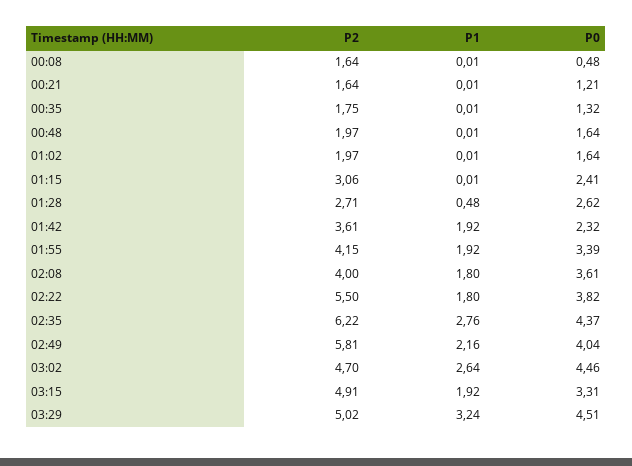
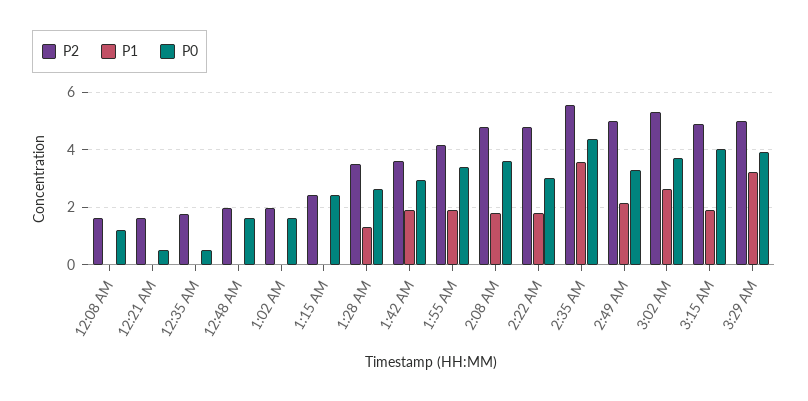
P0, 00:08: 0.48 -> 1.25
P0, 00:21: 1.21 -> 0.5
P0, 00:35: 1.32 -> 0.5
P2, 01:15: 3.06 -> 2.5
P2, 01:28: 2.71 -> 3.5
P1, 01:28: 0.48 -> 1.25
P0, 01:42: 2.32 -> 3
P2, 02:08: 4 -> 4.75
P2, 02:22: 5.5 -> 4.75
P0, 02:22: 3.82 -> 3
P2, 02:35: 6.22 -> 5.5
P1, 02:35: 2.76 -> 3.5
P2, 02:49: 5.81 -> 5
P0, 02:49: 4.04 -> 3.25
P2, 03:02: 4.7 -> 5.25
P0, 03:02: 4.46 -> 3.75
P0, 03:15: 3.31 -> 4
P0, 03:29: 4.51 -> 4

